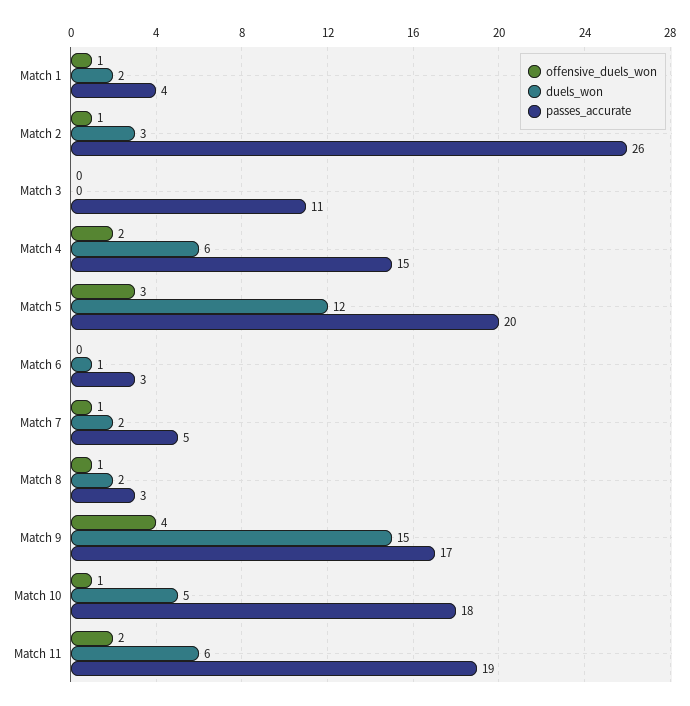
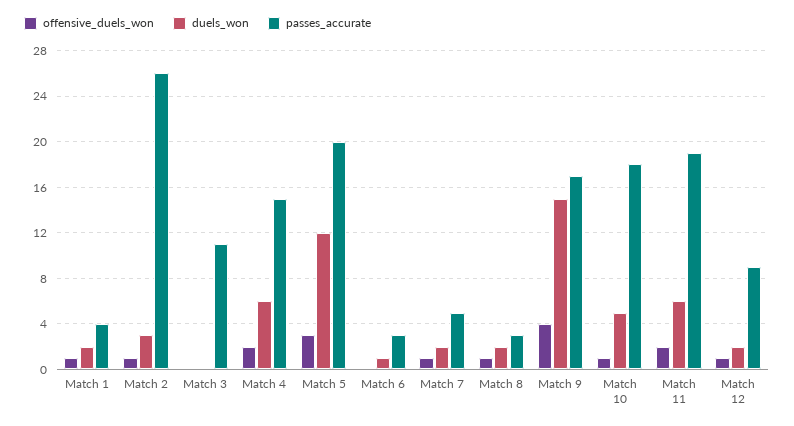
offensive_duels_won, Match 12: none -> 1
duels_won, Match 12: none -> 2
passes_accurate, Match 12: none -> 9

